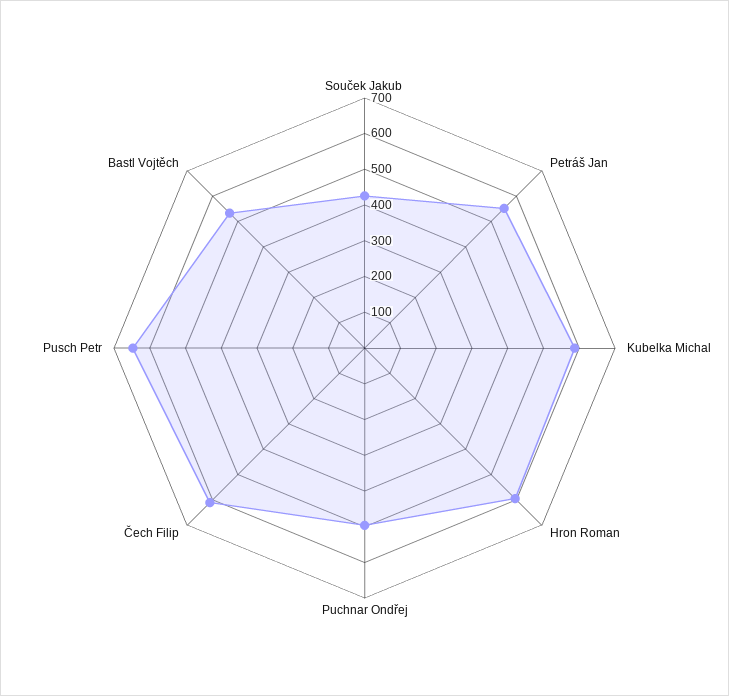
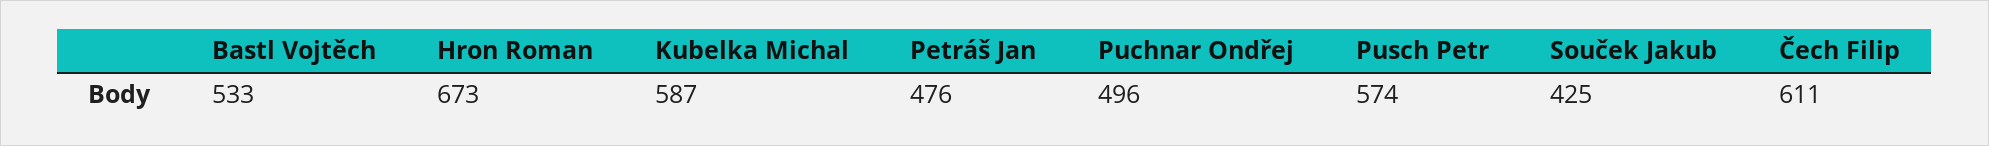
Petráš Jan: 550 -> 476
Hron Roman: 600 -> 673
Pusch Petr: 650 -> 574

